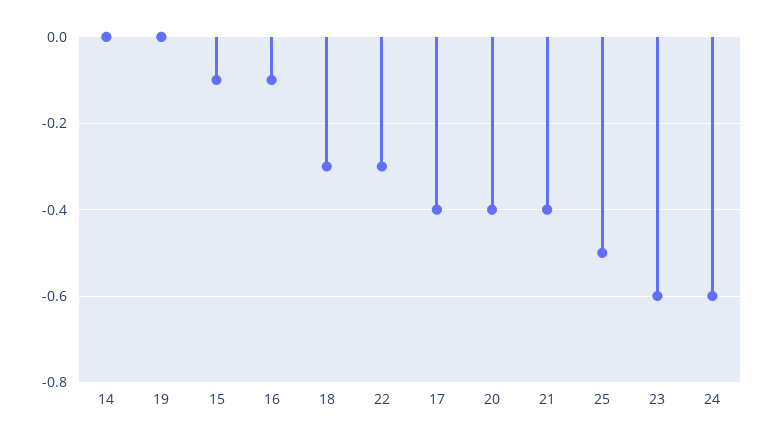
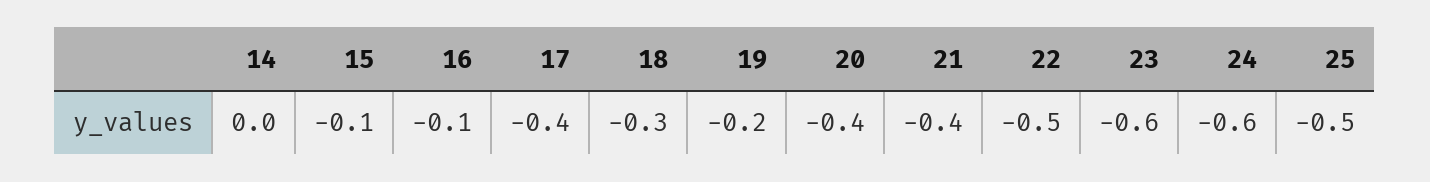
19: 0 -> -0.2
22: -0.3 -> -0.5

